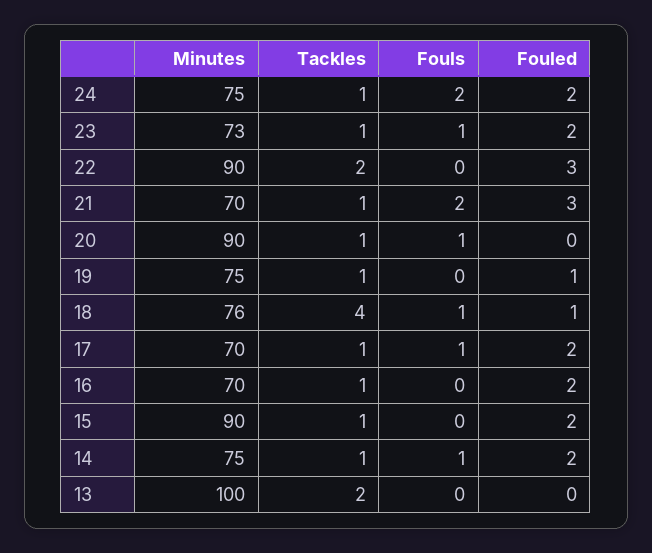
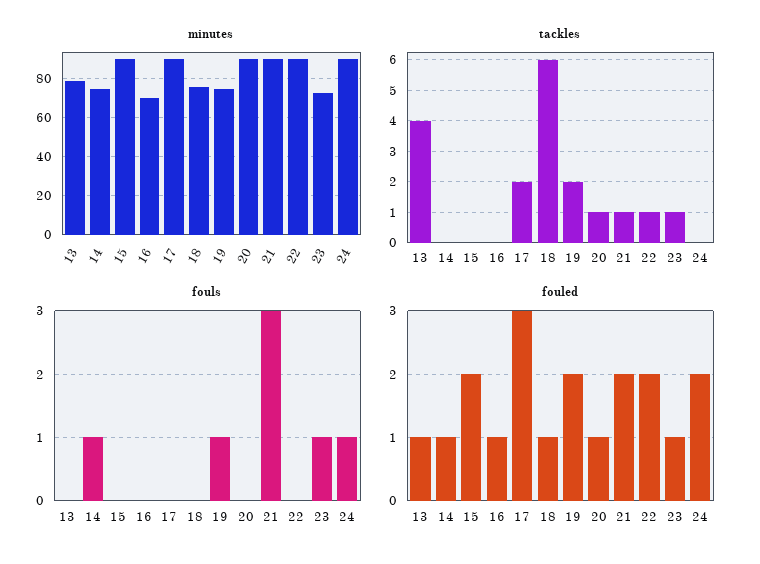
Minutes, 24: 75 -> 90
Tackles, 24: 1 -> 0
Fouls, 24: 2 -> 1
Fouled, 23: 2 -> 1
Tackles, 22: 2 -> 1
Fouled, 22: 3 -> 2
Minutes, 21: 70 -> 90
Fouls, 21: 2 -> 3
Fouled, 21: 3 -> 2
Fouls, 20: 1 -> 0
Fouled, 20: 0 -> 1
Tackles, 19: 1 -> 2
Fouls, 19: 0 -> 1
Fouled, 19: 1 -> 2
Tackles, 18: 4 -> 6
Fouls, 18: 1 -> 0
Minutes, 17: 70 -> 90
Tackles, 17: 1 -> 2
Fouls, 17: 1 -> 0
Fouled, 17: 2 -> 3
Tackles, 16: 1 -> 0
Fouled, 16: 2 -> 1
Tackles, 15: 1 -> 0
Tackles, 14: 1 -> 0
Fouled, 14: 2 -> 1
Minutes, 13: 100 -> 80
Tackles, 13: 2 -> 4
Fouled, 13: 0 -> 1

